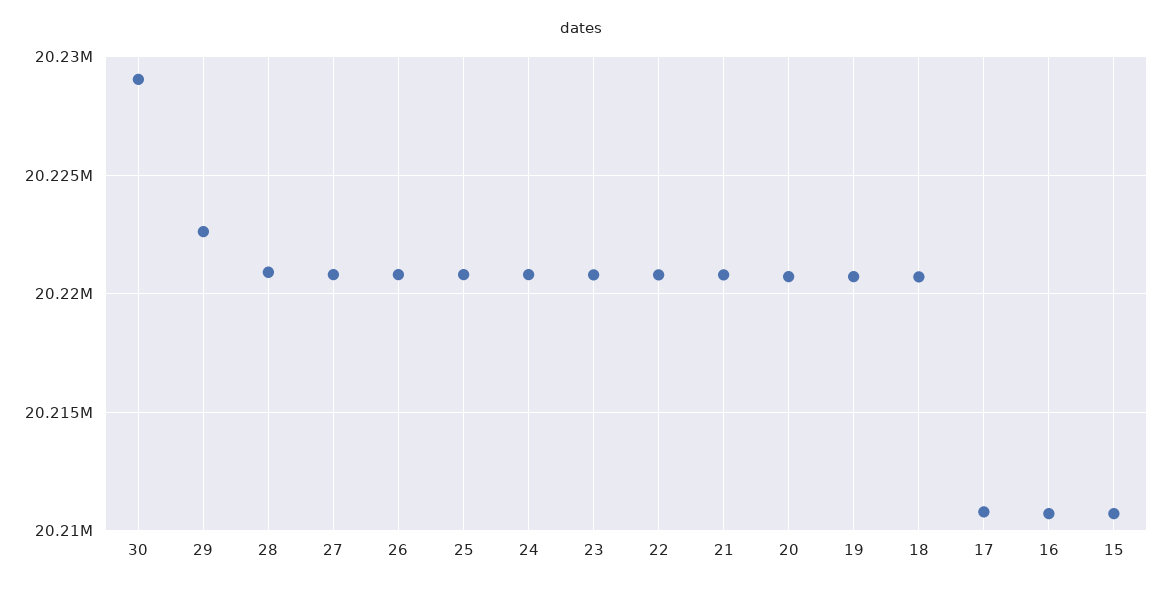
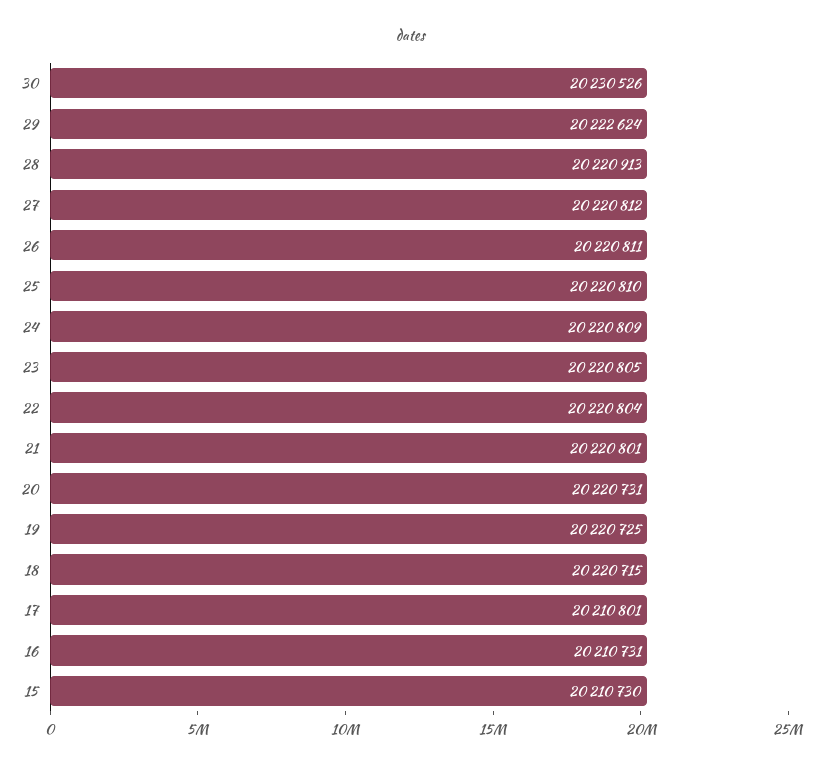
30: 20229000 -> 20230526

